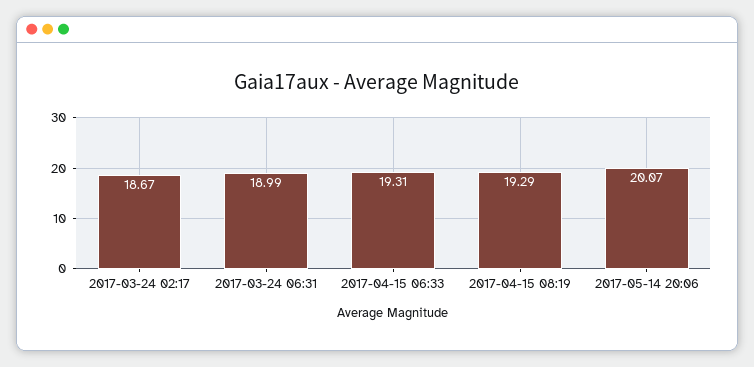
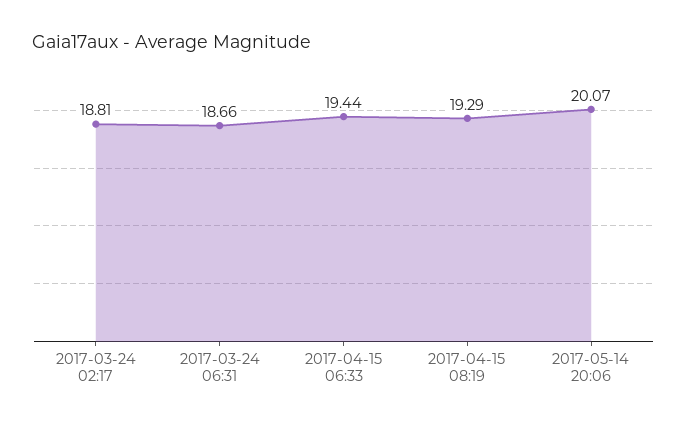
2017-03-24 02:17: 18.67 -> 18.81
2017-03-24 06:31: 18.99 -> 18.66
2017-04-15 06:33: 19.31 -> 19.44

